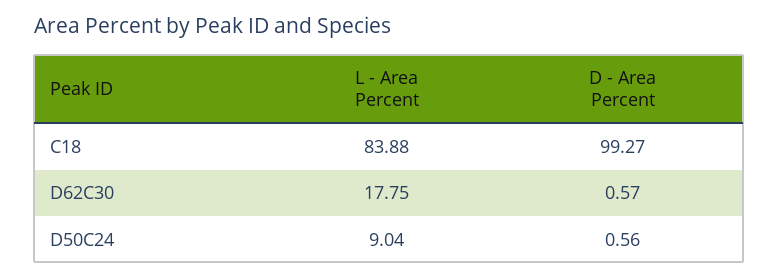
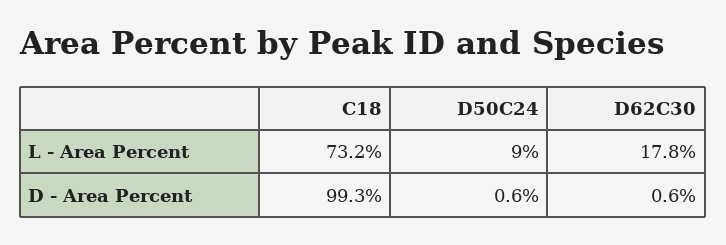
L - Area Percent, C18: 83.88 -> 73.2

